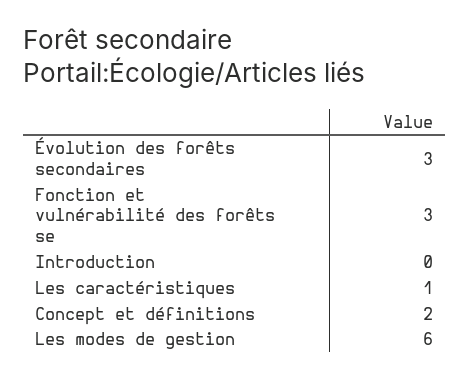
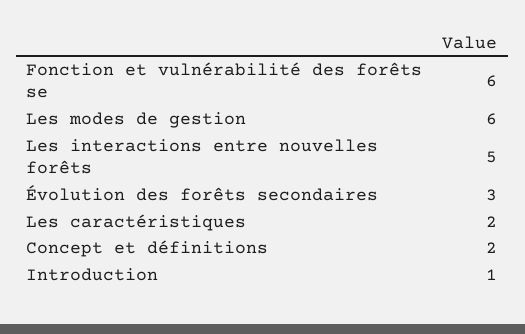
Fonction et vulnérabilité des forêts se: 3 -> 6
Introduction: 0 -> 1
Les caractéristiques: 1 -> 2
Les interactions entre nouvelles forêts: none -> 5

